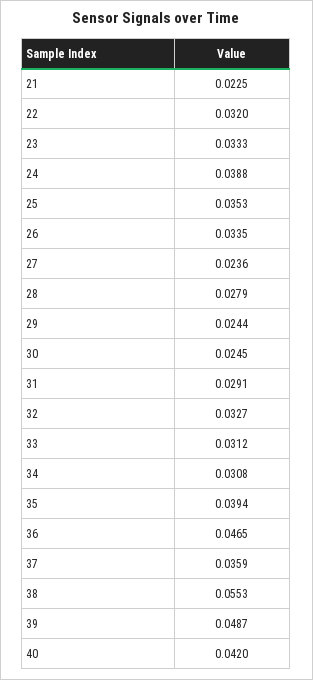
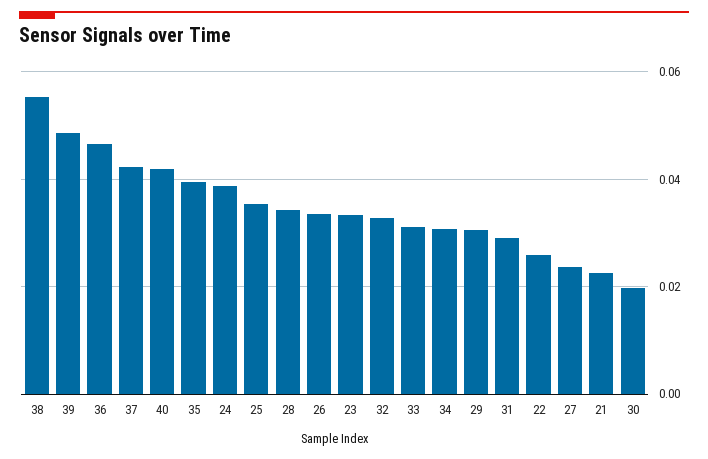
22: 0.032 -> 0.026
28: 0.0279 -> 0.034
29: 0.0244 -> 0.03
30: 0.0245 -> 0.02
37: 0.0359 -> 0.042

